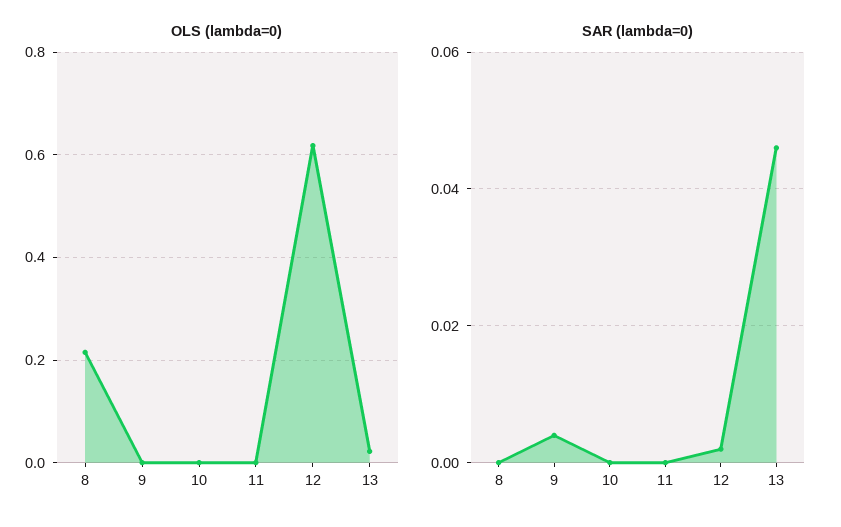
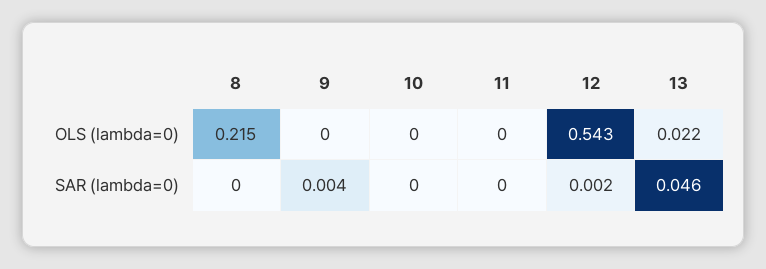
OLS (lambda=0), 12: 0.62 -> 0.543

